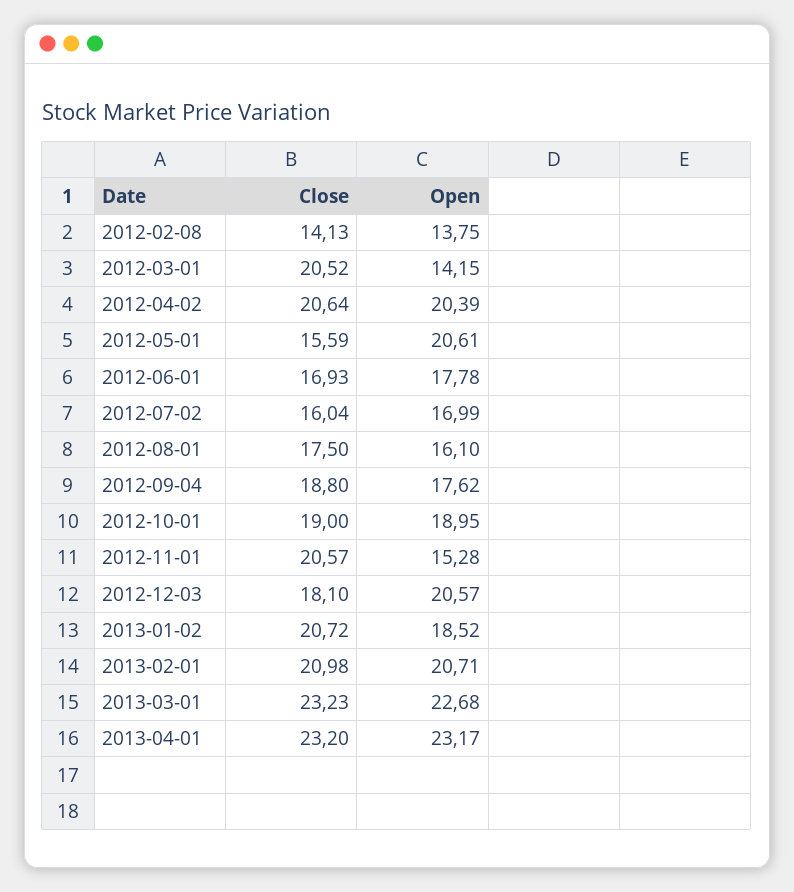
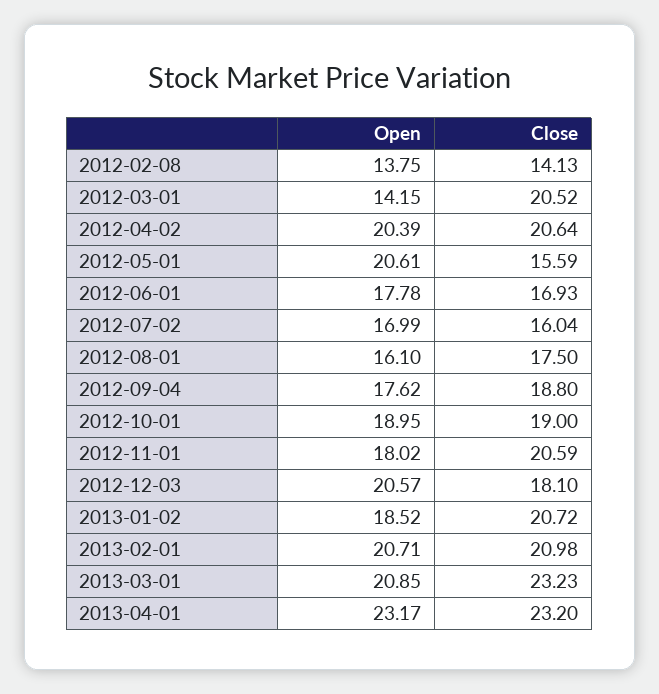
Close, 2012-11-01: 20.57 -> 20.59
Open, 2012-11-01: 15.28 -> 18.02
Open, 2013-03-01: 22.68 -> 20.85

